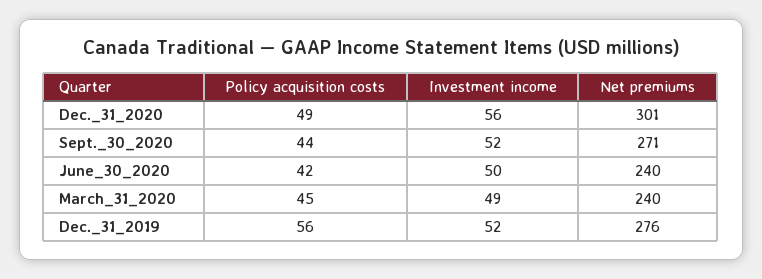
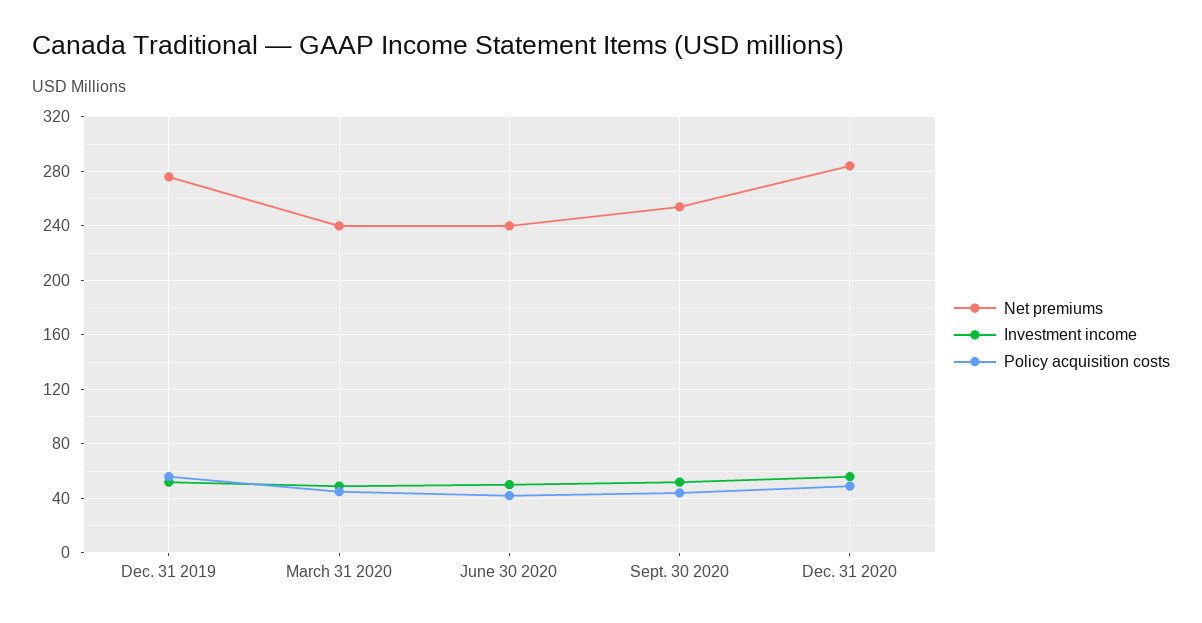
Net premiums, Dec._31_2020: 301 -> 285
Net premiums, Sept._30_2020: 271 -> 255

